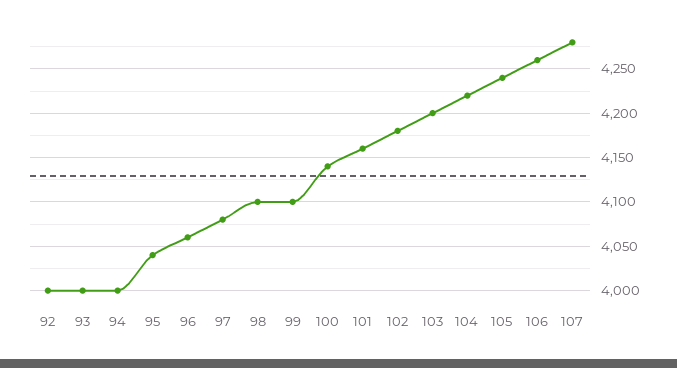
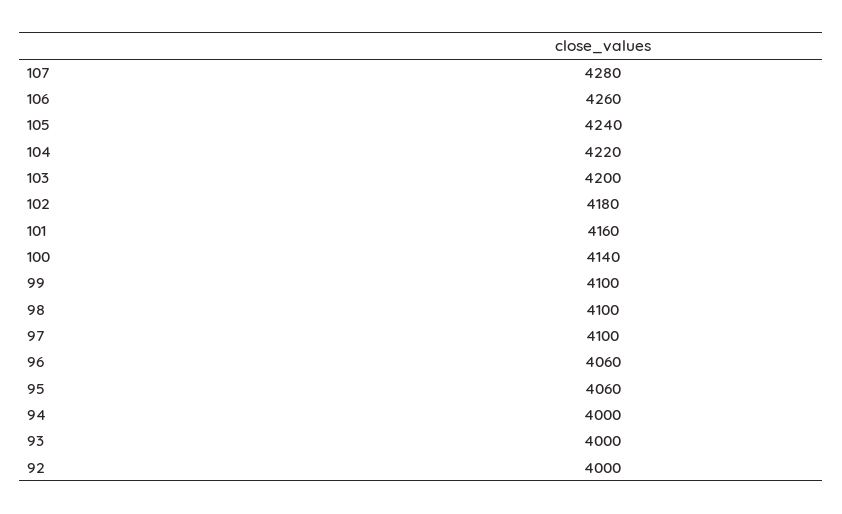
95: 4040 -> 4060
97: 4080 -> 4100

